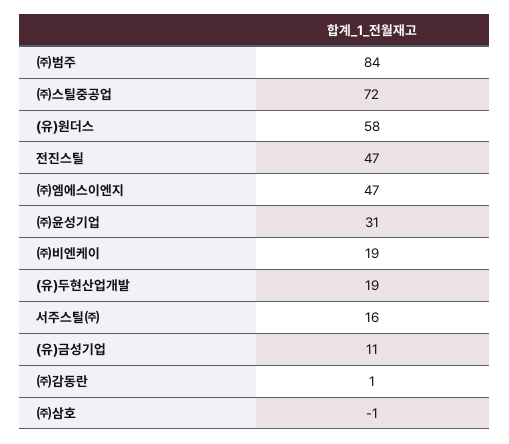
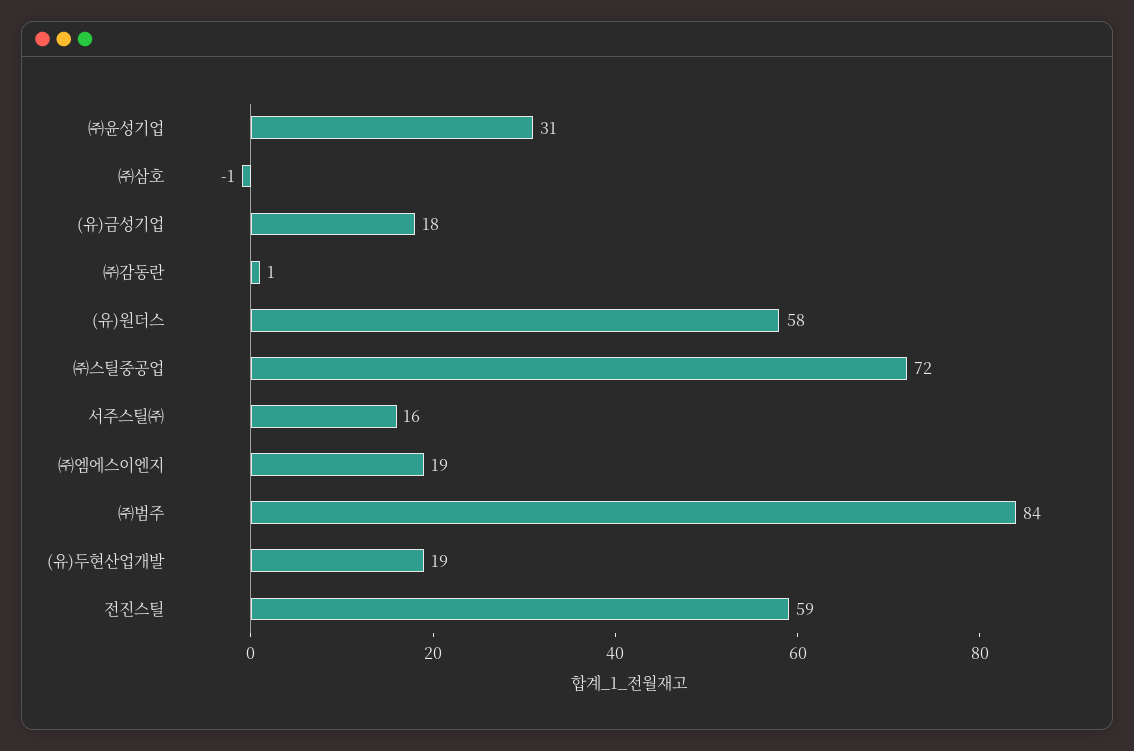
전진스틸: 47 -> 59
㈜엠에스이엔지: 47 -> 19
㈜비엔케이: 19 -> none
(유)금성기업: 11 -> 18

